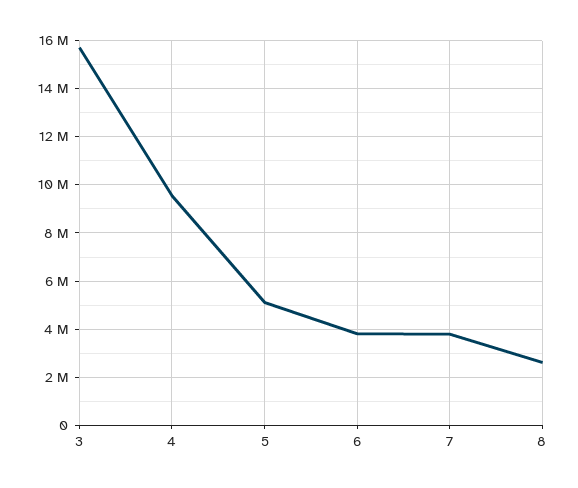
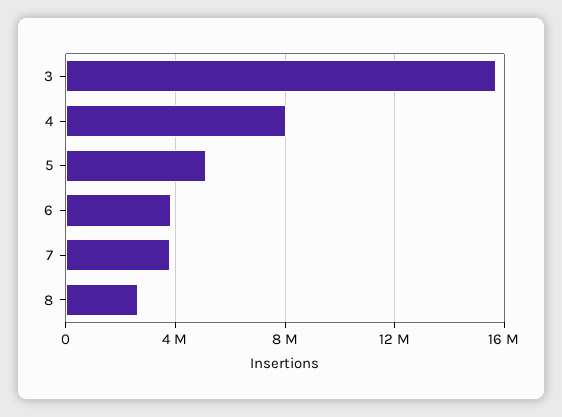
4: 9500000 -> 8000000

